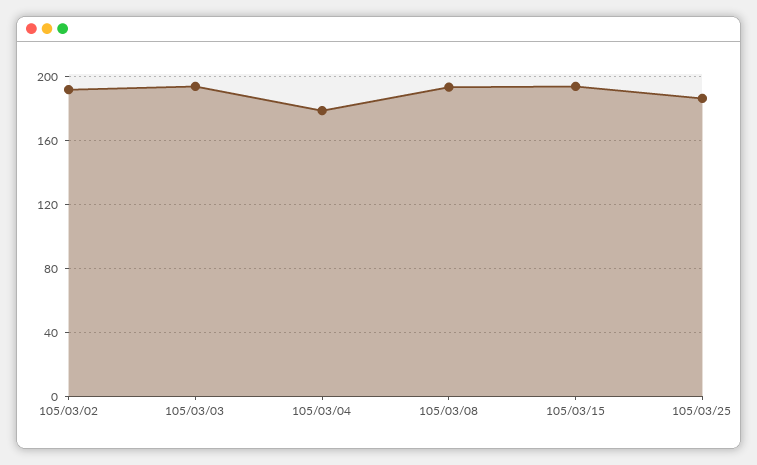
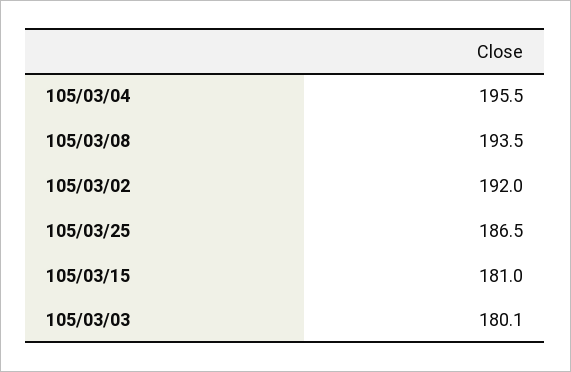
105/03/03: 195 -> 180.1
105/03/04: 180 -> 195.5
105/03/15: 195 -> 181

